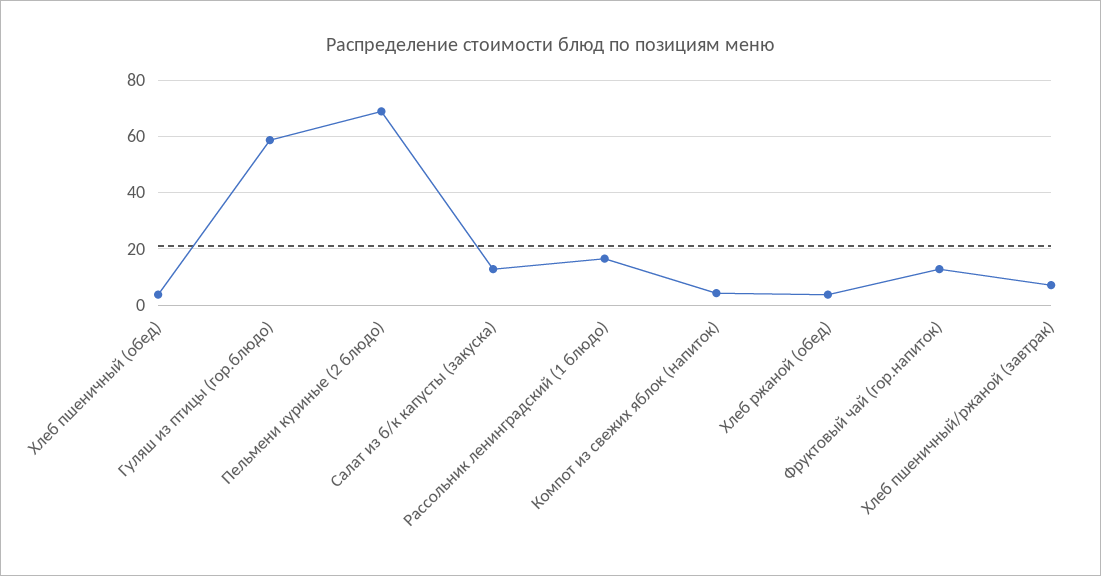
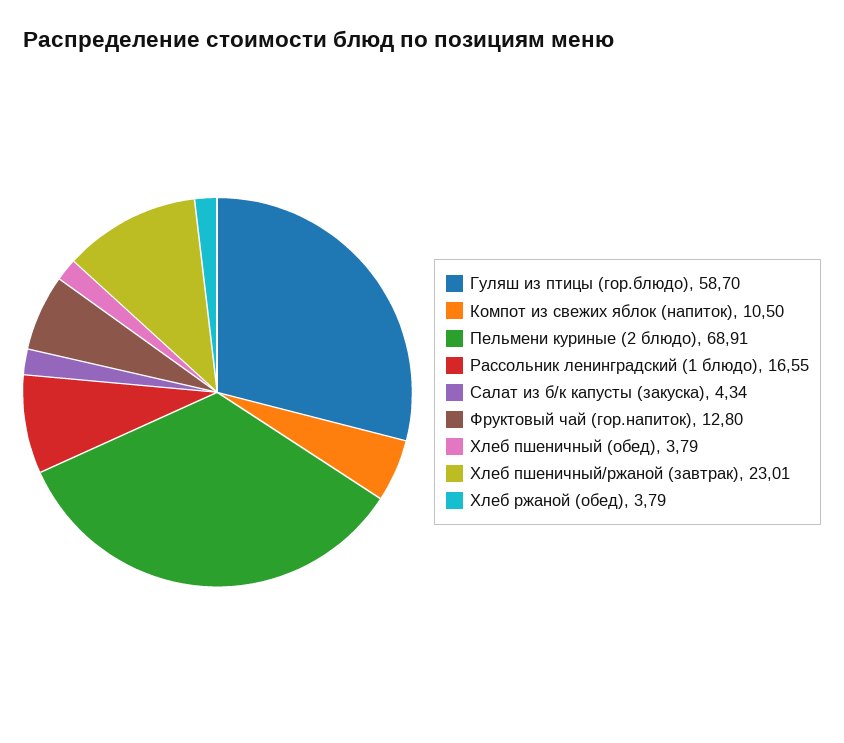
Салат из б/к капусты (закуска): 12.5 -> 4.34
Компот из свежих яблок (напиток): 5 -> 10.5
Хлеб пшеничный/ржаной (завтрак): 7.5 -> 23.01

